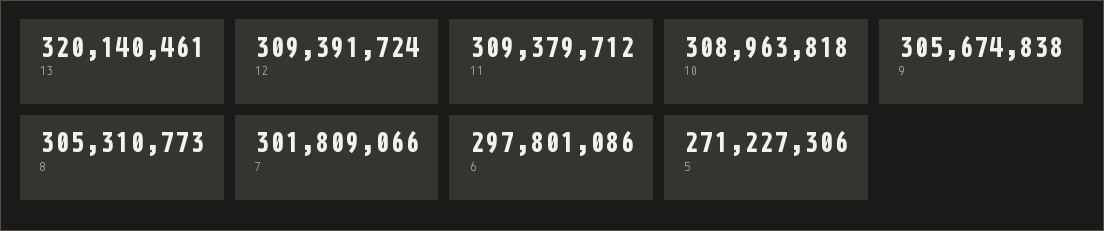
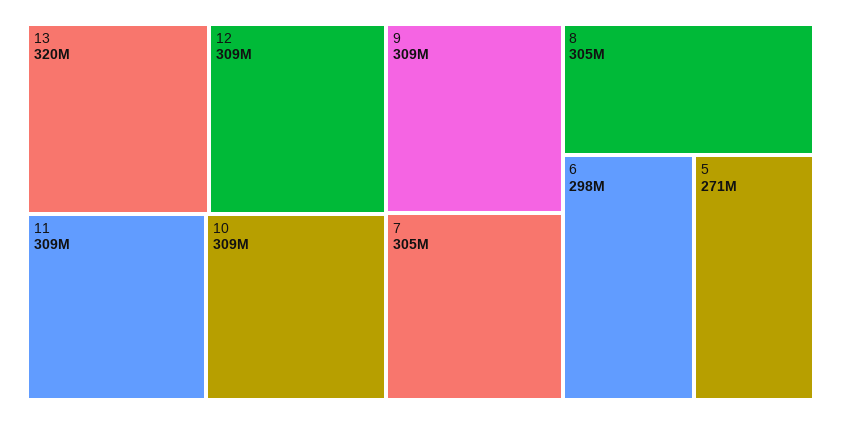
9: 305674838 -> 309000000
7: 301809066 -> 305000000

